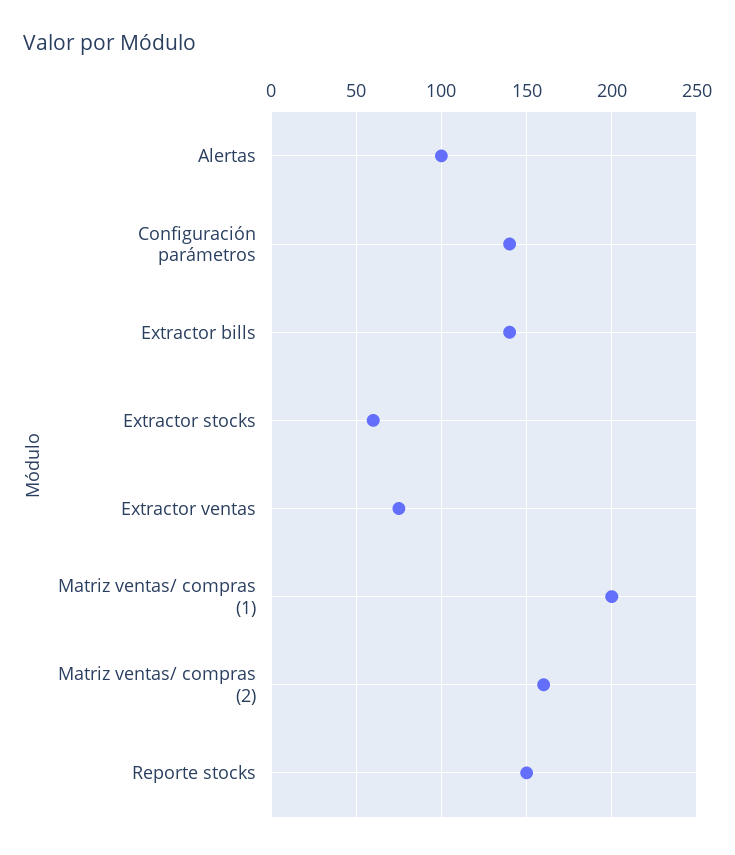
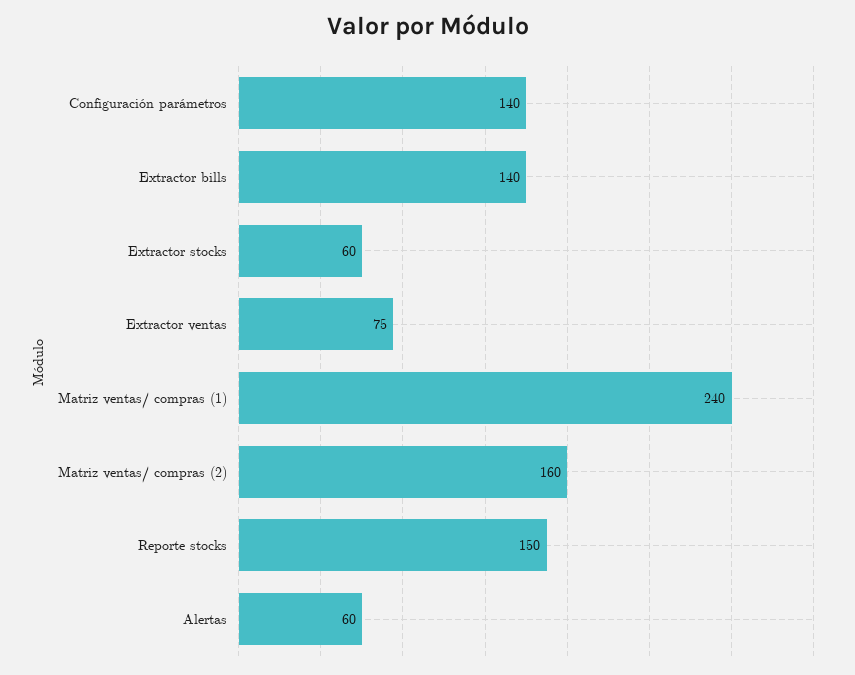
Alertas: 100 -> 60
Matriz ventas/ compras (1): 200 -> 240

